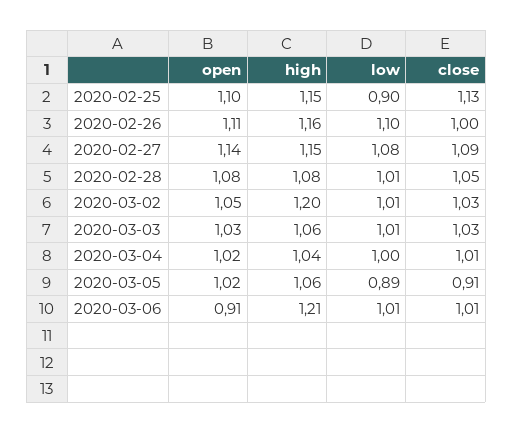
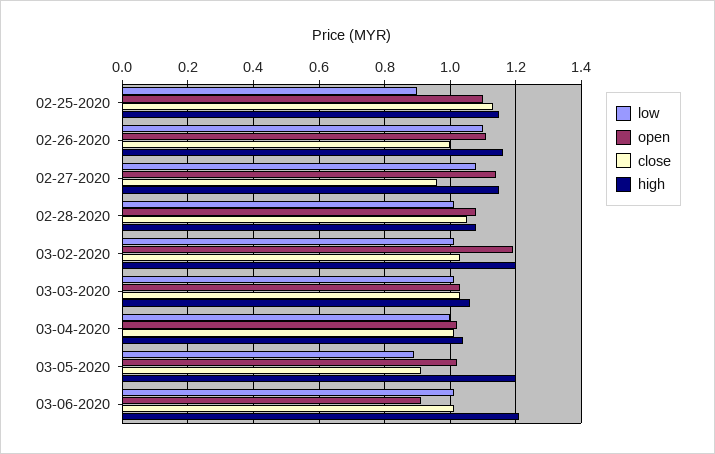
close, 2020-02-27: 1.09 -> 0.95
open, 2020-03-02: 1.05 -> 1.2
high, 2020-03-05: 1.06 -> 1.2

